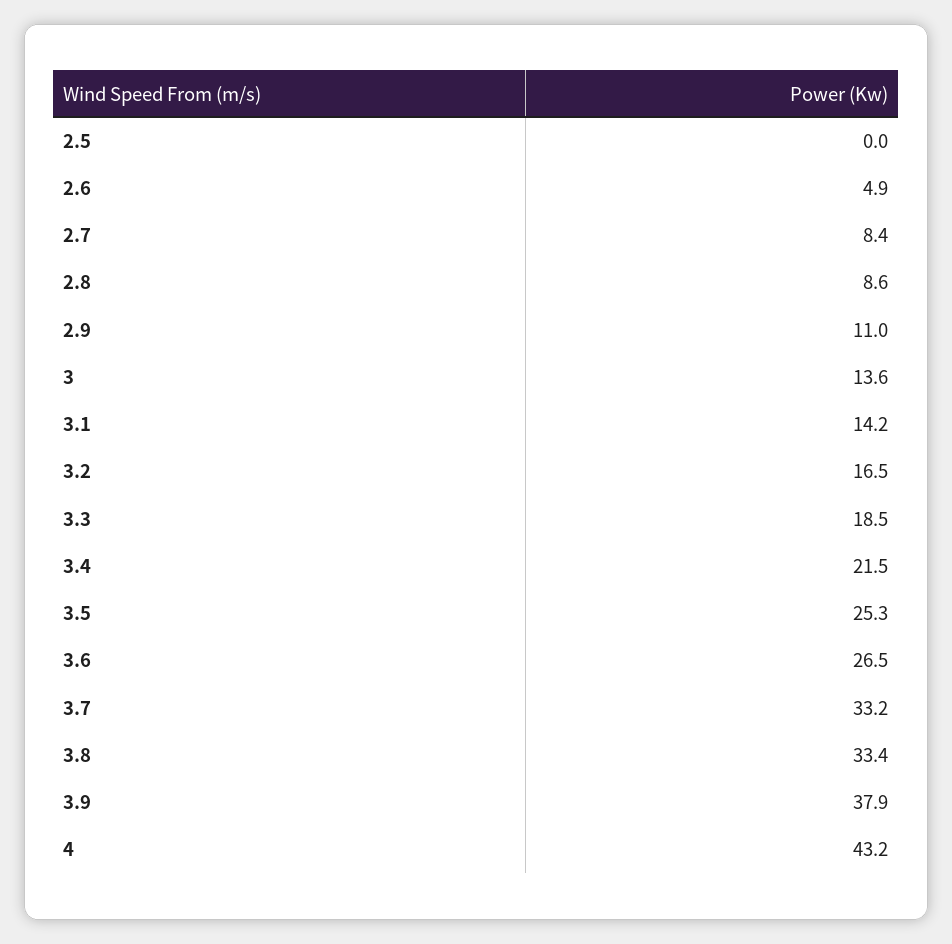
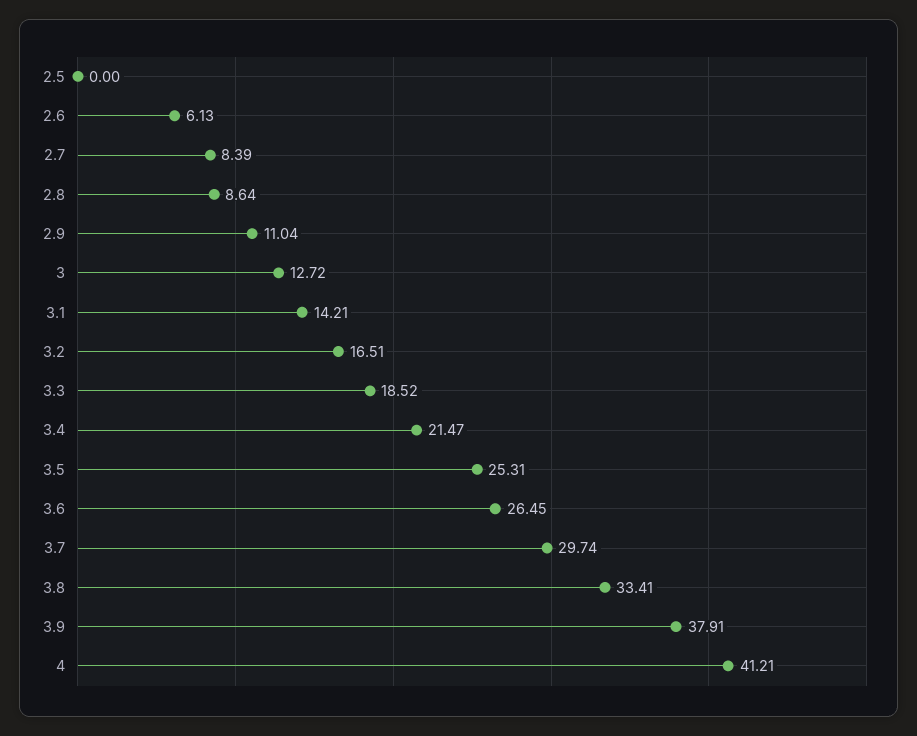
2.6: 4.9 -> 6.13
3: 13.6 -> 12.72
3.7: 33.2 -> 29.74
4: 43.2 -> 41.21

